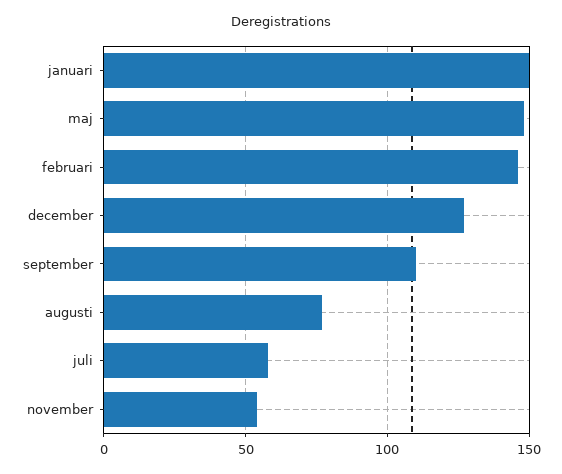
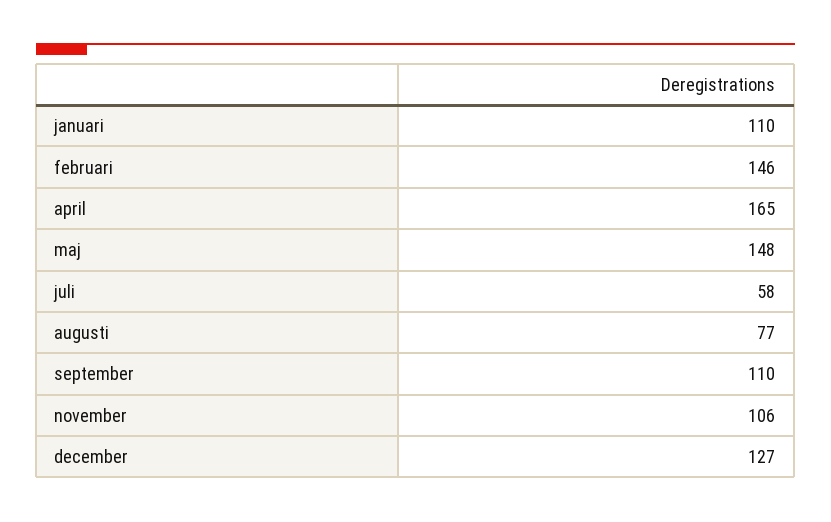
januari: 150 -> 110
november: 55 -> 106
april: none -> 165

